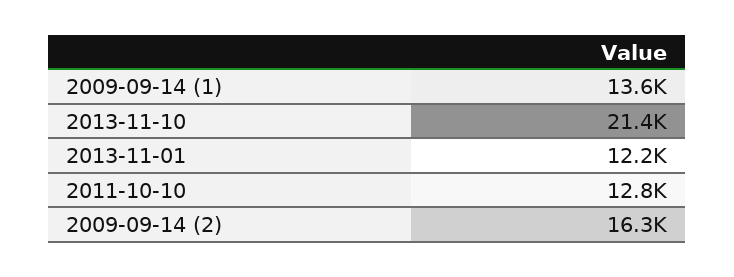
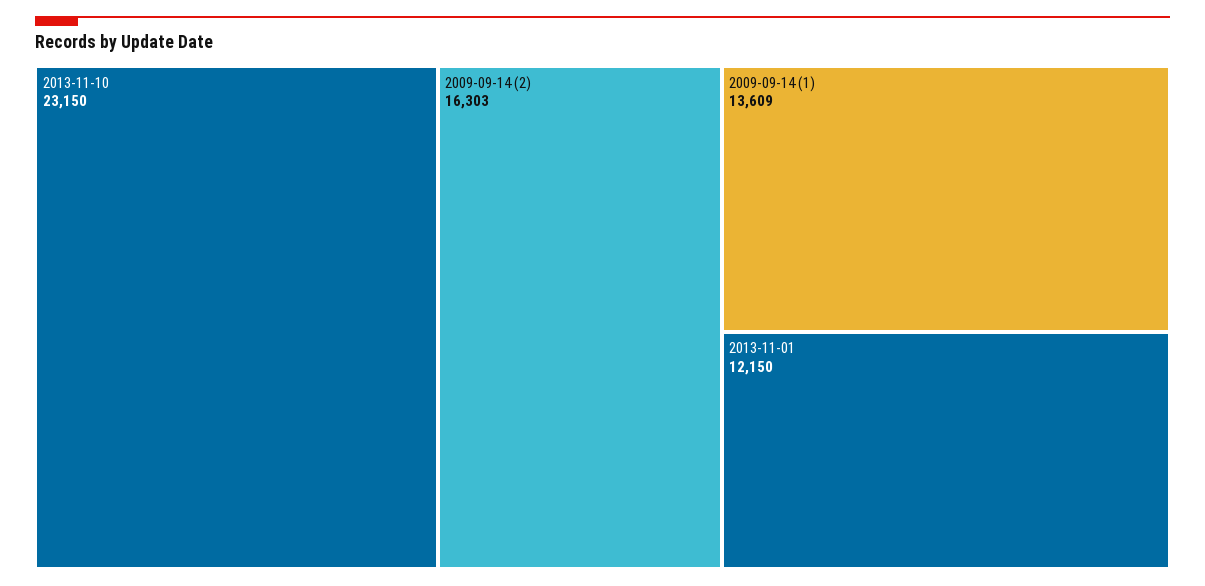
2013-11-10: 21400 -> 23150
2011-10-10: 12800 -> none

